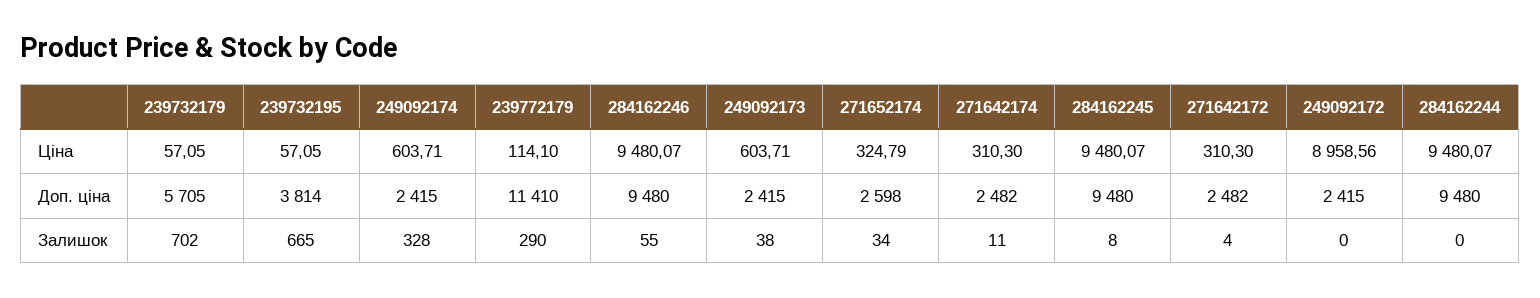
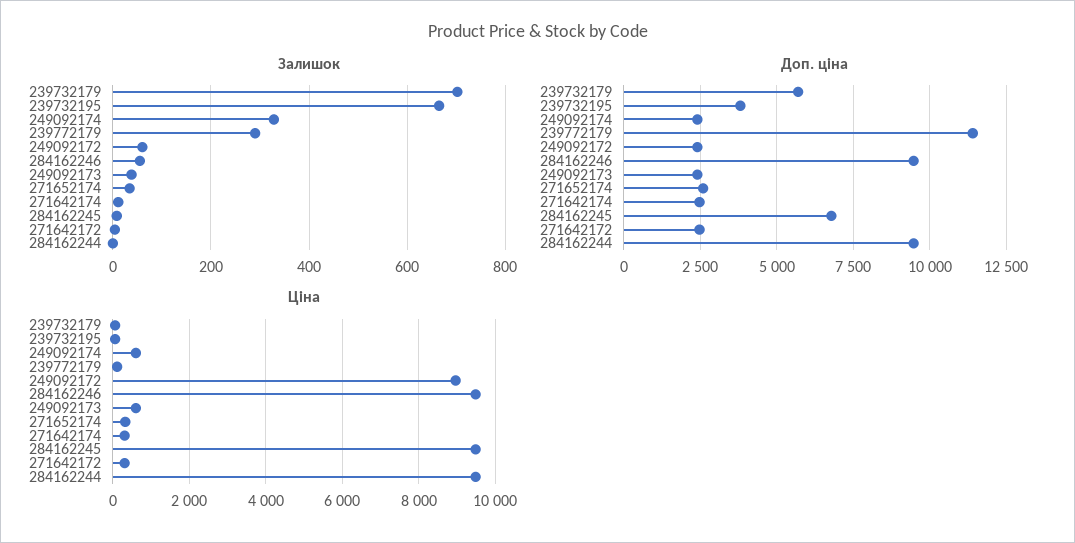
Доп. ціна, 284162245: 9480 -> 6750
Залишок, 249092172: 0 -> 60

